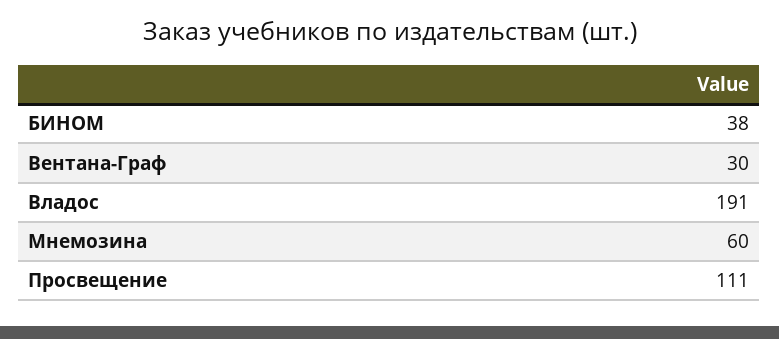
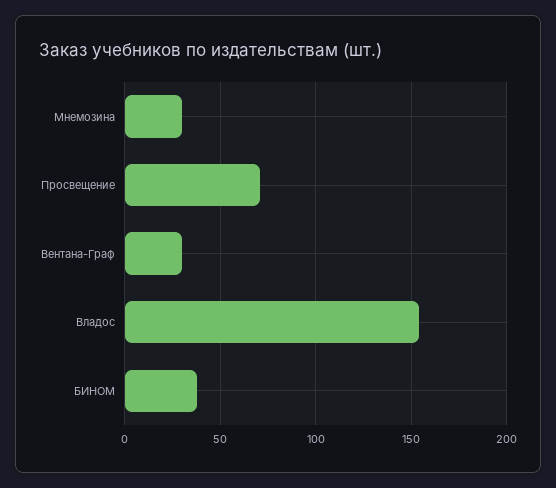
Владос: 191 -> 155
Мнемозина: 60 -> 30
Просвещение: 111 -> 70

